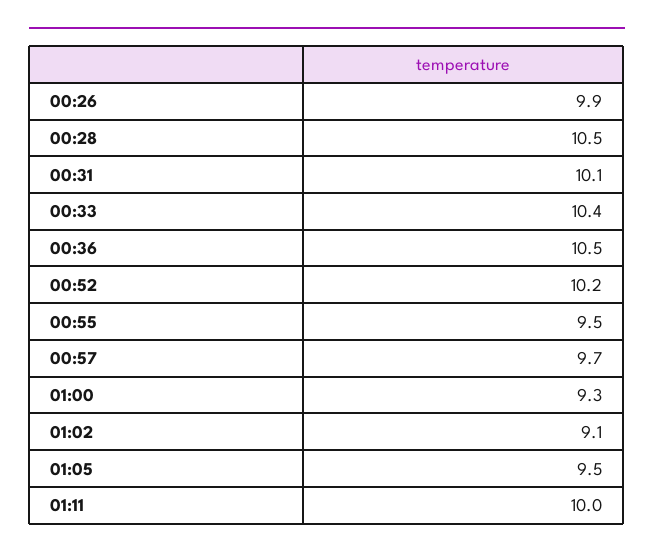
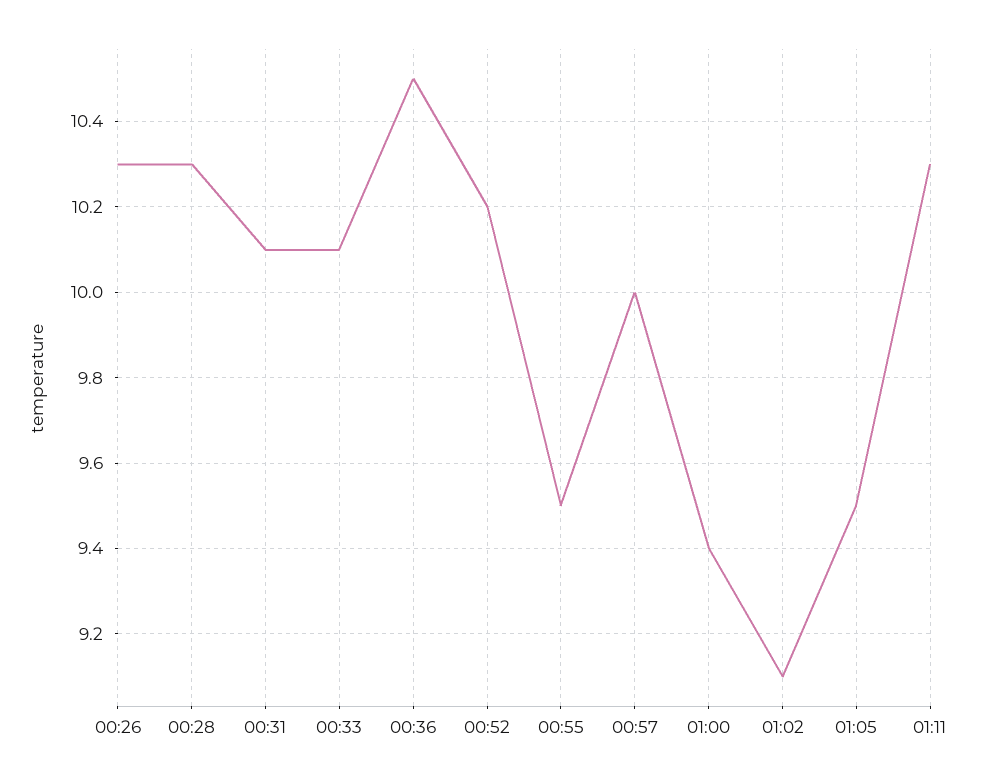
00:26: 9.9 -> 10.3
00:28: 10.5 -> 10.3
00:33: 10.4 -> 10.1
00:57: 9.7 -> 10
01:00: 9.3 -> 9.4
01:11: 10 -> 10.3

